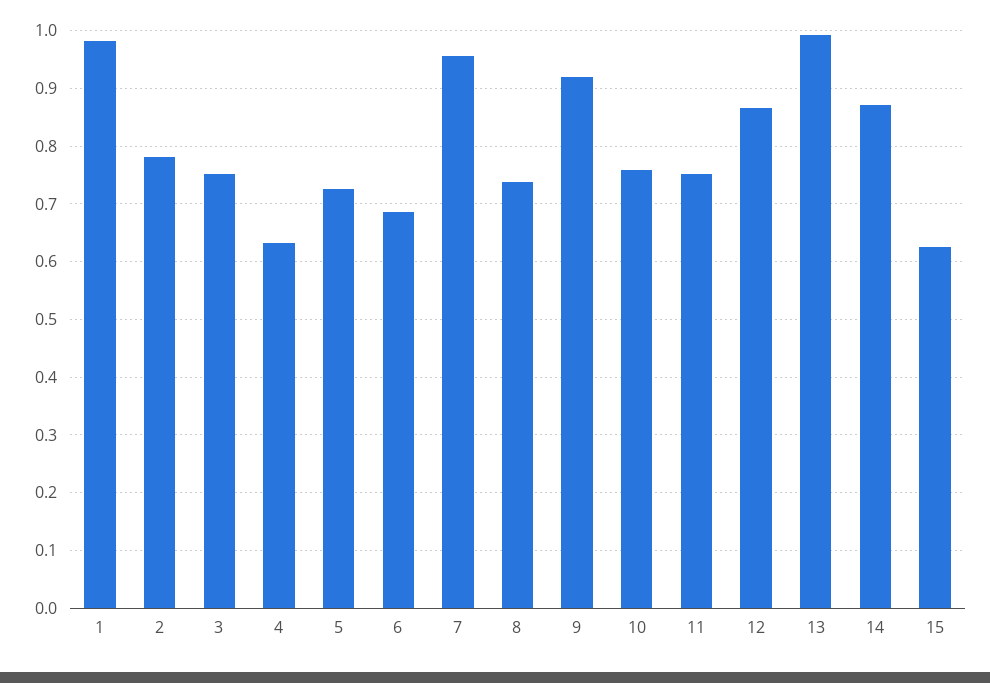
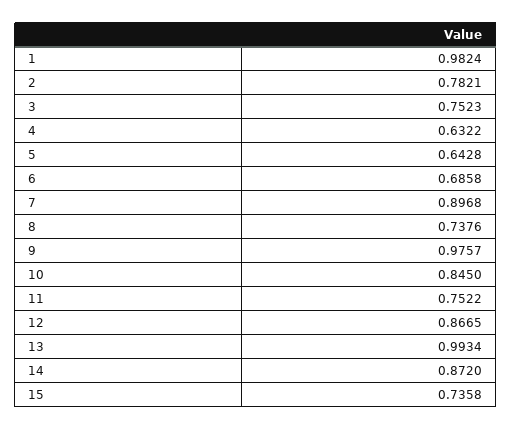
5: 0.72 -> 0.6428
7: 0.96 -> 0.8968
9: 0.92 -> 0.9757
10: 0.76 -> 0.845
15: 0.62 -> 0.7358

